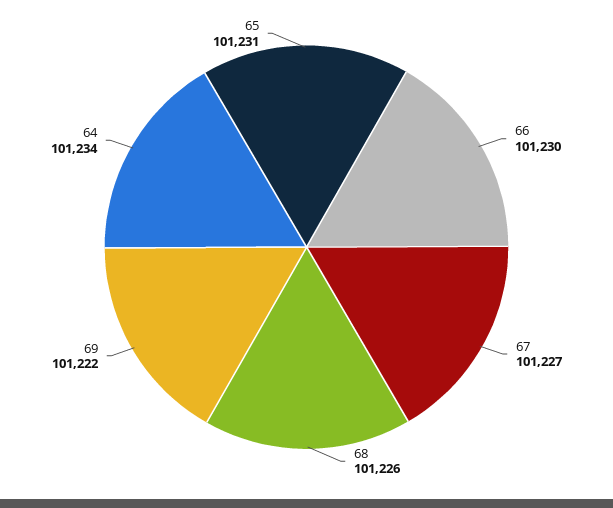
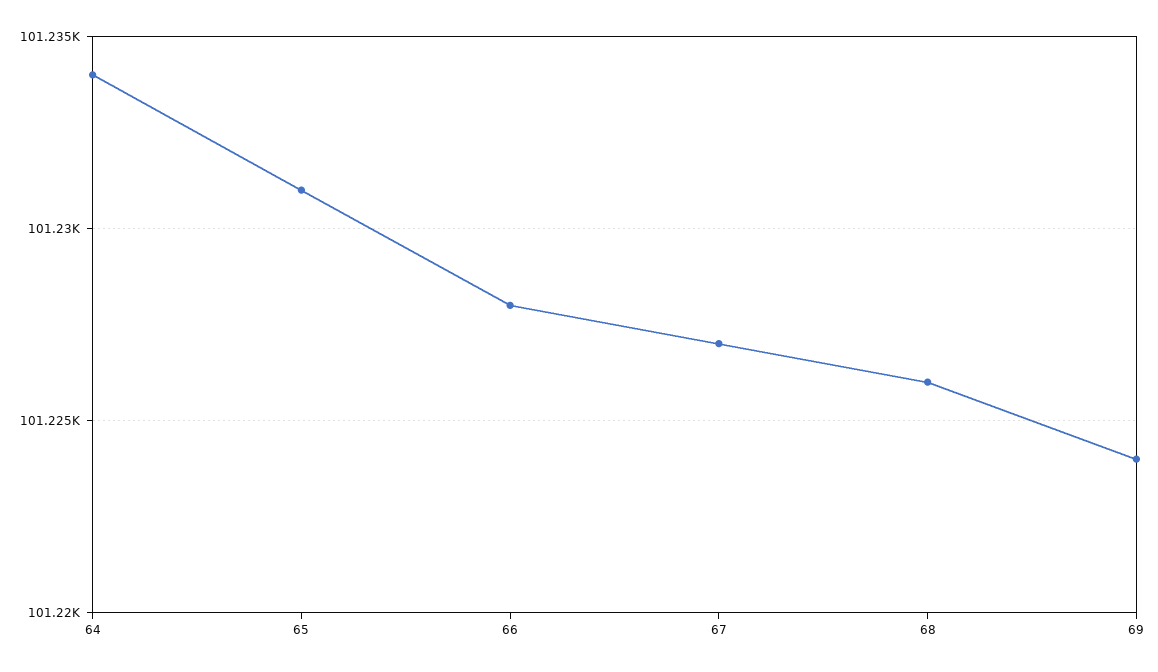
66: 101230 -> 101228
69: 101222 -> 101224

